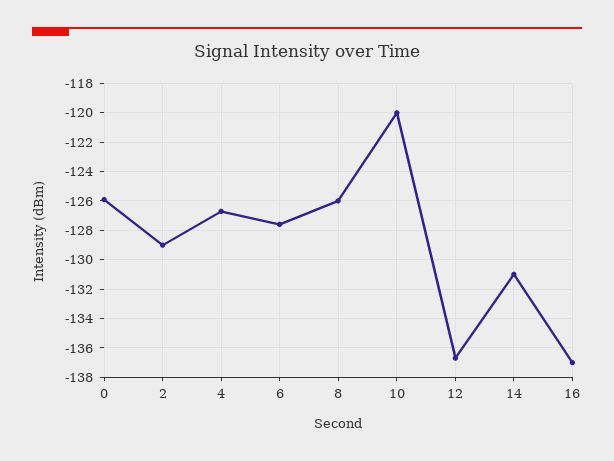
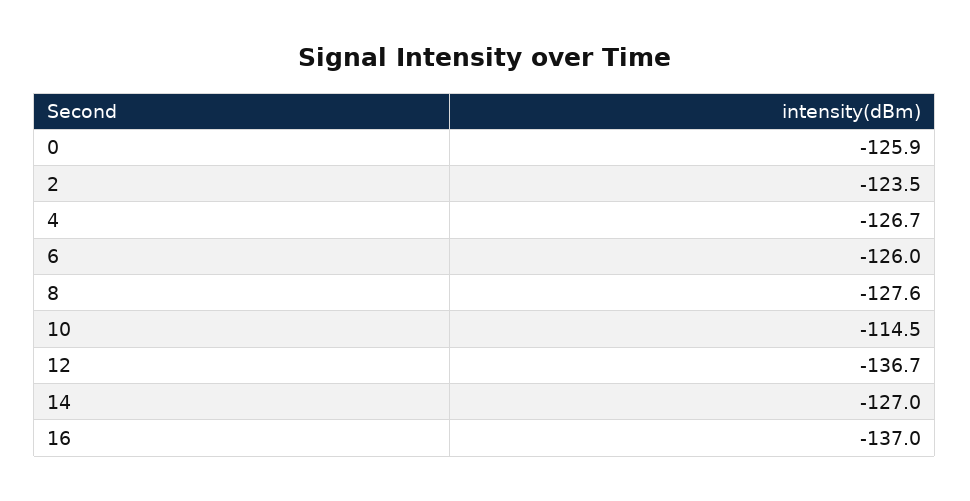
2: -129 -> -123.5
6: -127.5 -> -126
8: -126 -> -127.6
10: -120 -> -114.5
14: -131 -> -127

